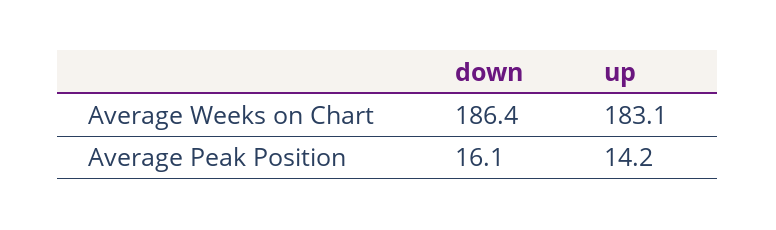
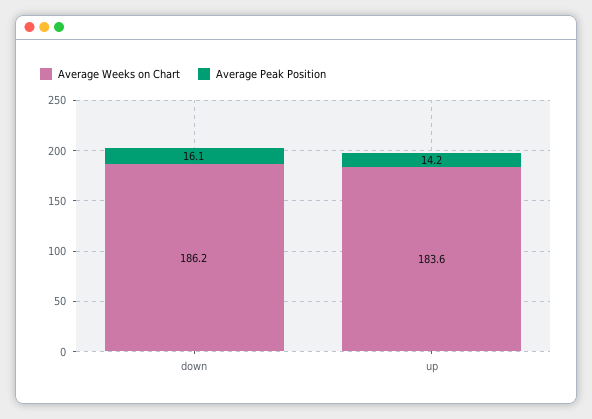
Average Weeks on Chart, down: 186.4 -> 186.2
Average Weeks on Chart, up: 183.1 -> 183.6

